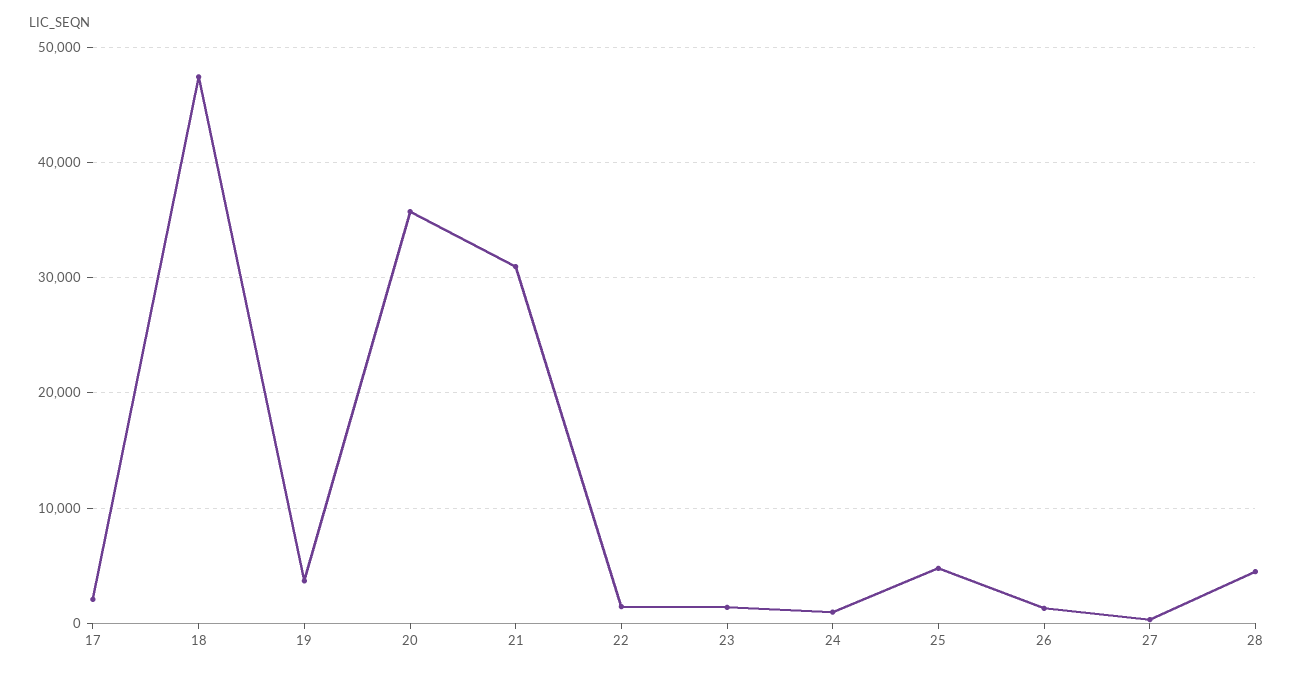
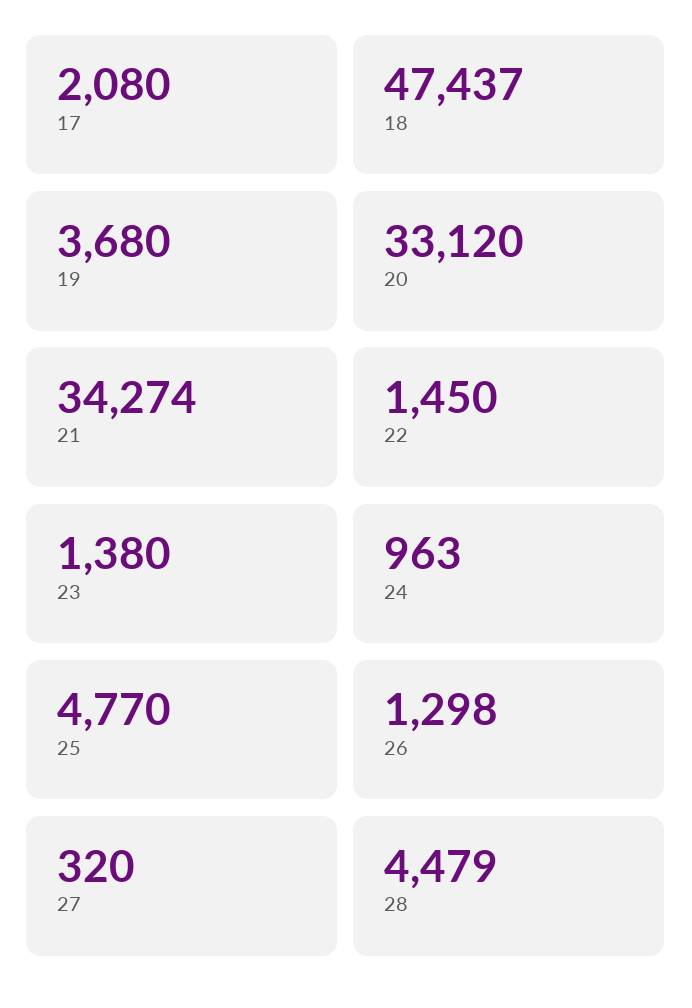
20: 36000 -> 33120
21: 31000 -> 34274

